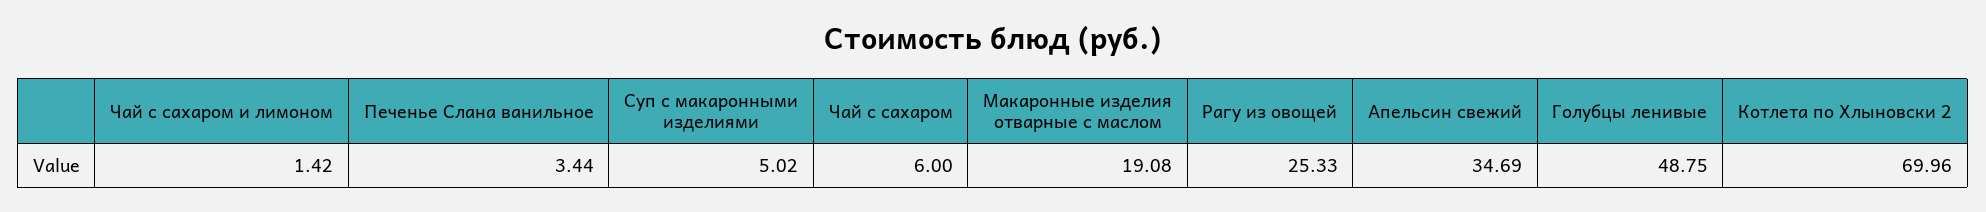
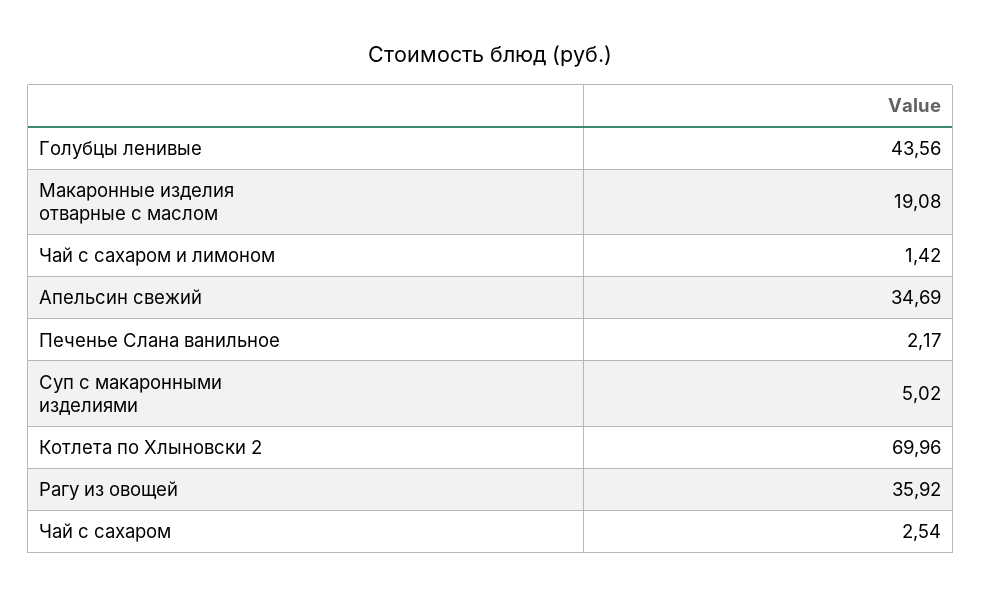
Печенье Слана ванильное: 3.44 -> 2.17
Чай с сахаром: 6 -> 2.54
Рагу из овощей: 25.33 -> 35.92
Голубцы ленивые: 48.75 -> 43.56

